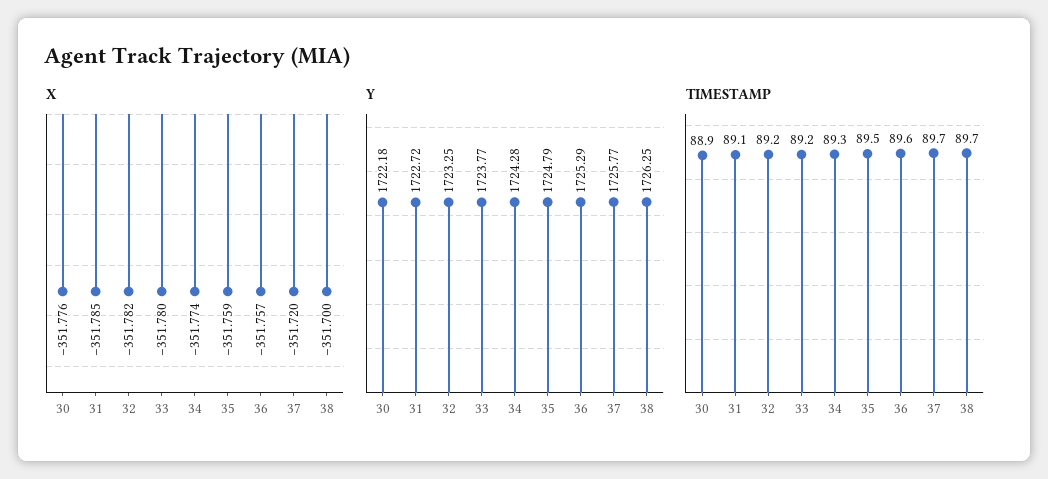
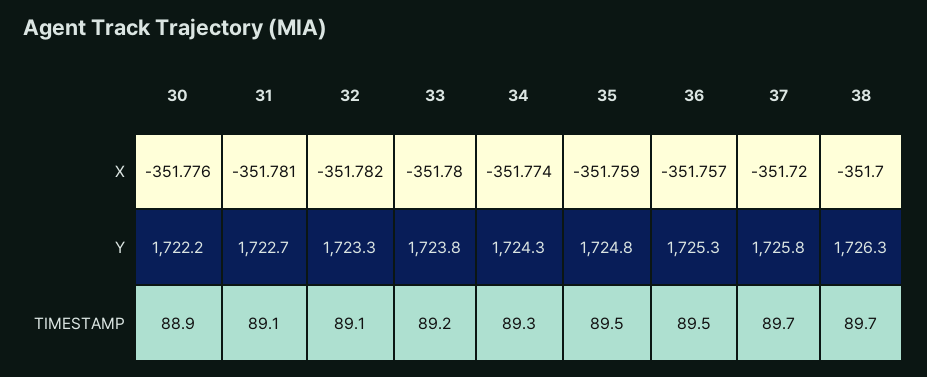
X, 31: -351.785 -> -351.781
TIMESTAMP, 32: 89.2 -> 89.1
TIMESTAMP, 36: 89.6 -> 89.5

